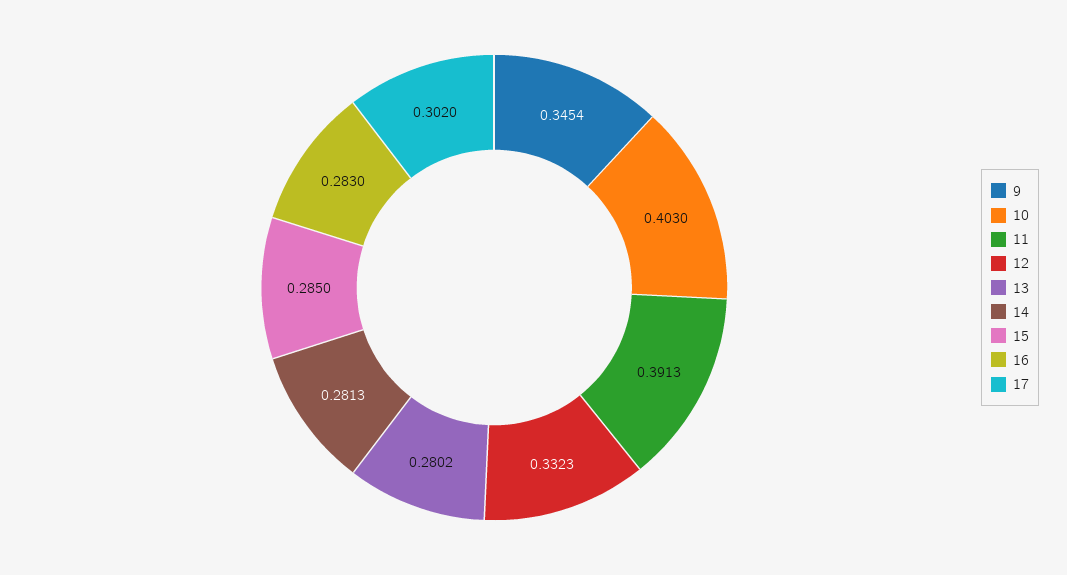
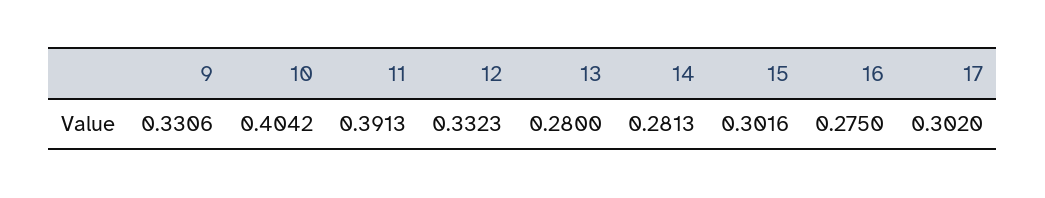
9: 0.3454 -> 0.3306
10: 0.403 -> 0.4042
13: 0.2802 -> 0.28
15: 0.285 -> 0.3016
16: 0.283 -> 0.275

